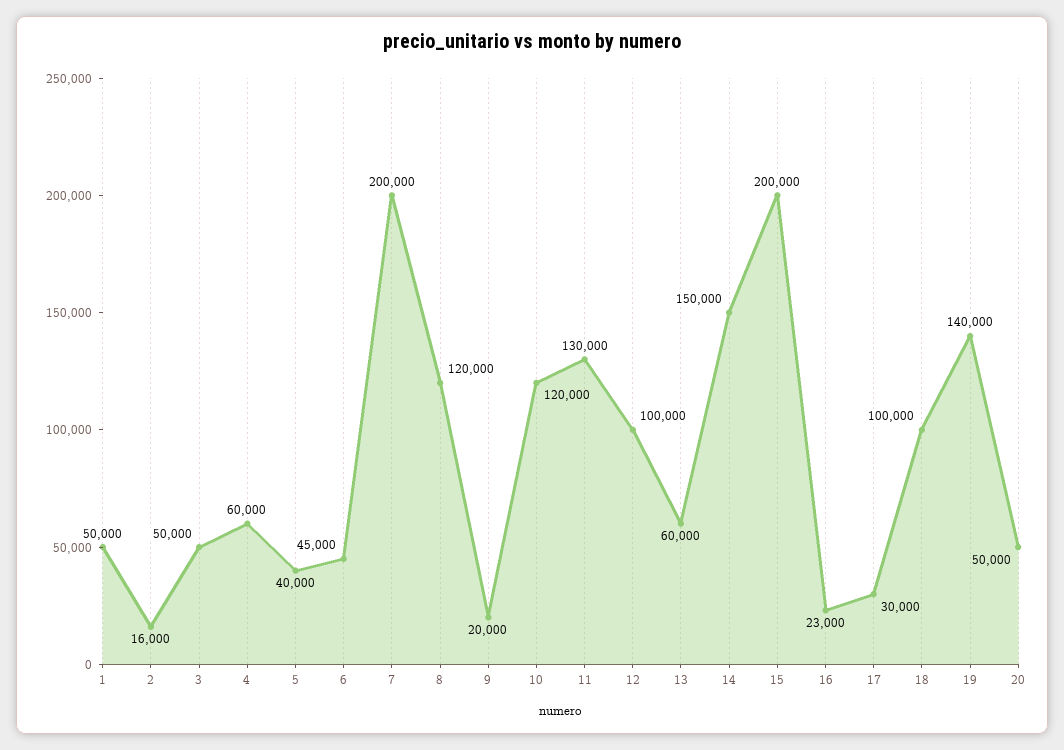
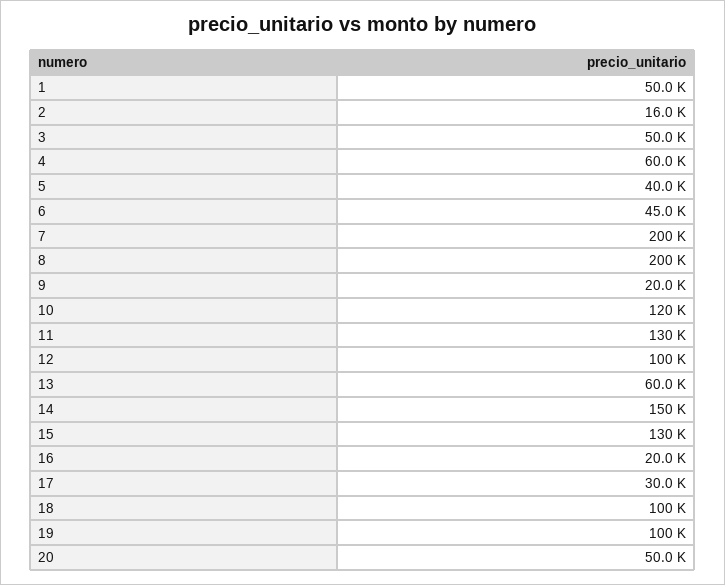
8: 120000 -> 200000
15: 200000 -> 130000
16: 23000 -> 20000
19: 140000 -> 100000

